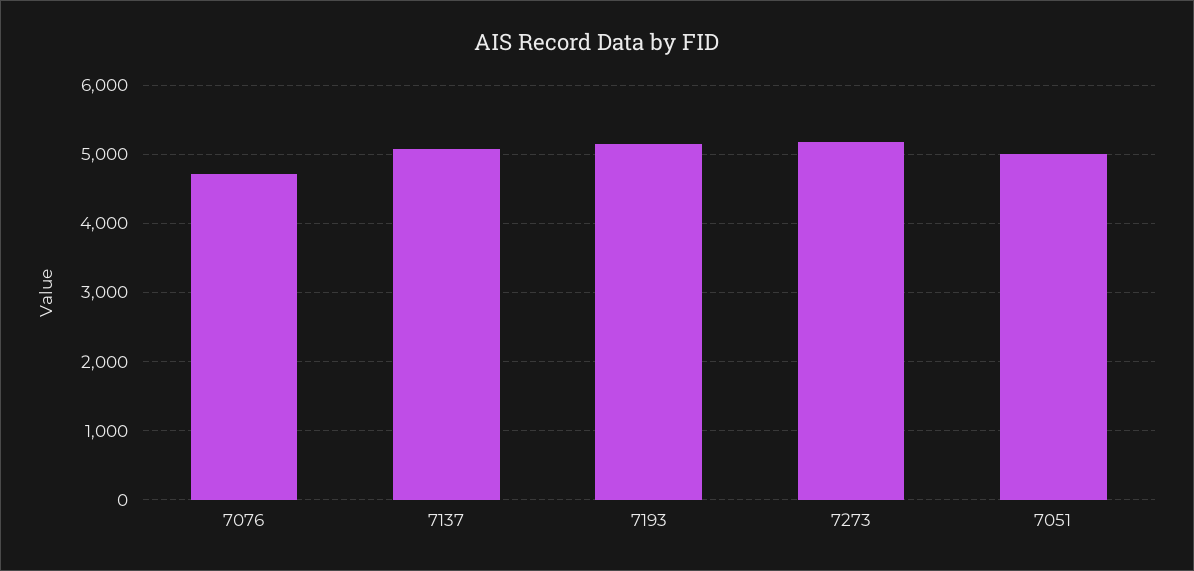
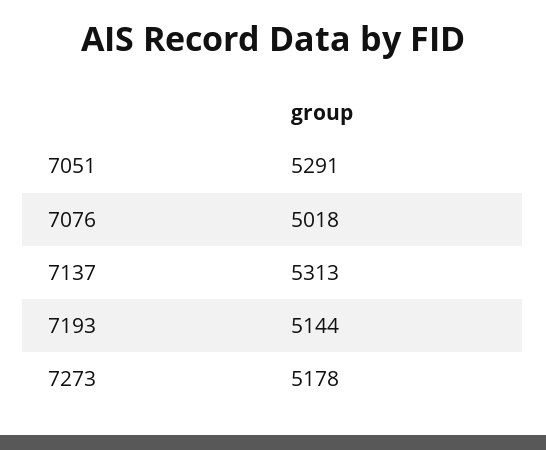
7076: 4700 -> 5018
7137: 5100 -> 5313
7051: 5000 -> 5291

